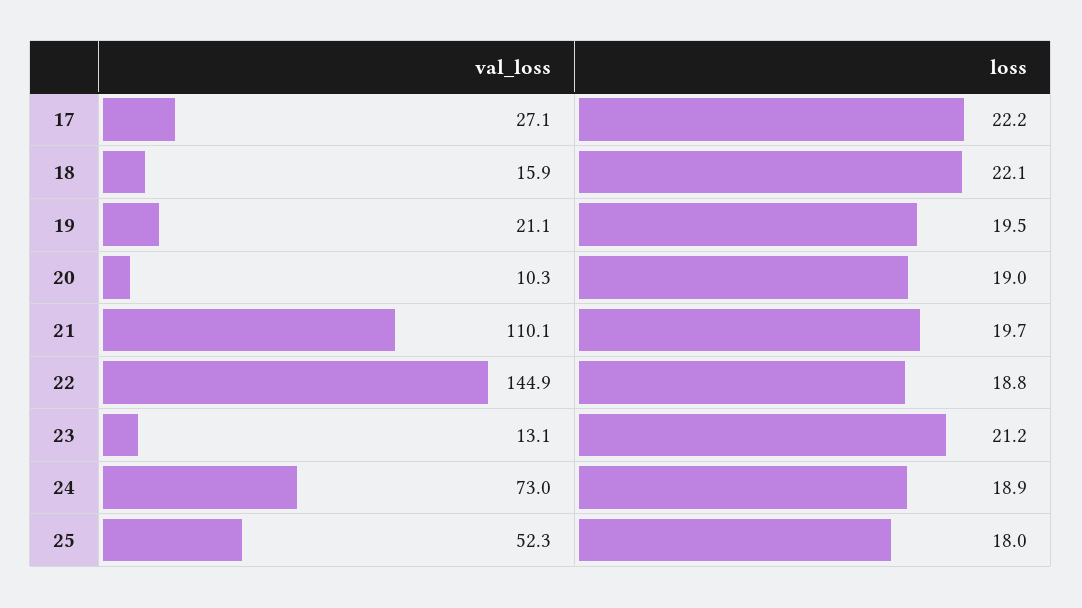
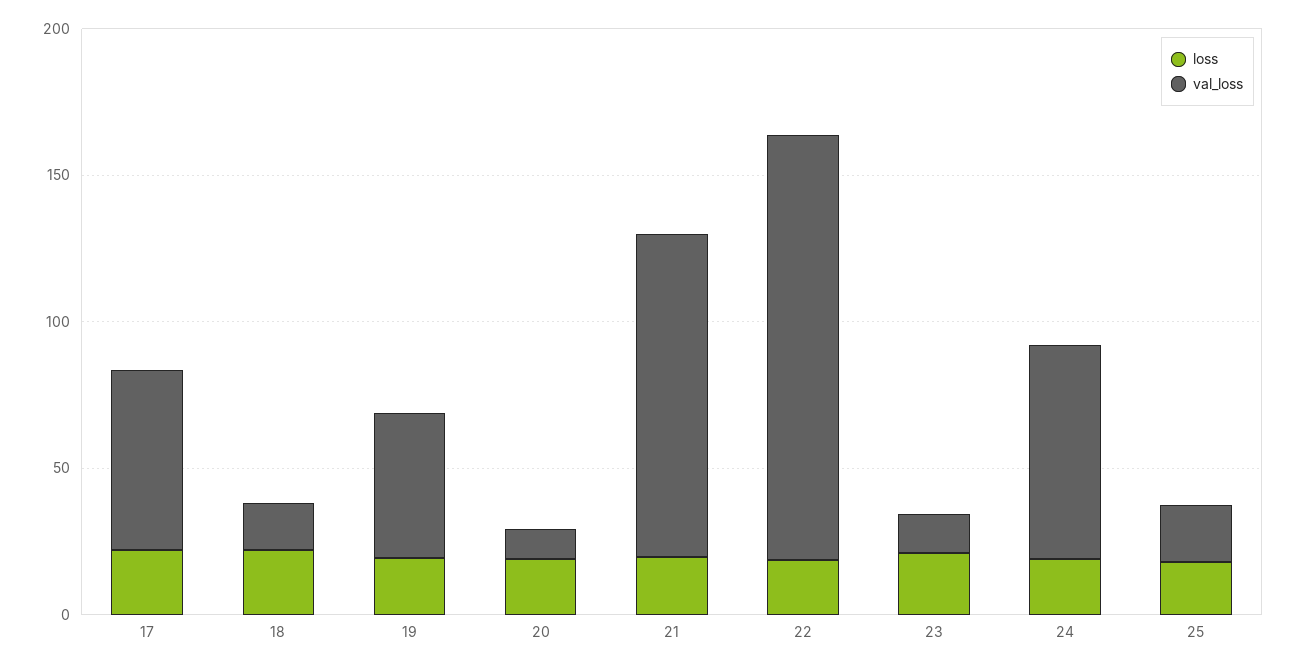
val_loss, 17: 27.1 -> 60
val_loss, 19: 21.1 -> 50
val_loss, 25: 52.3 -> 20

